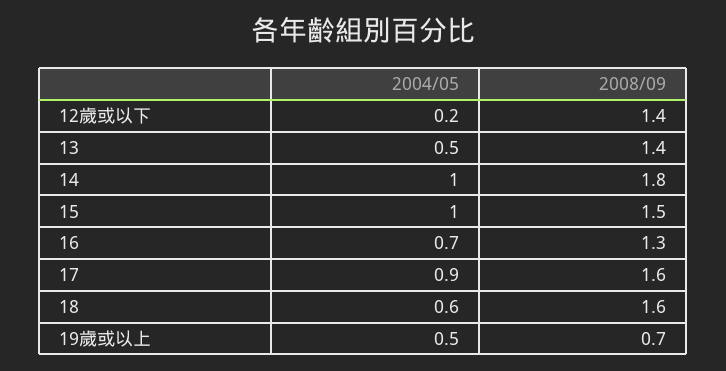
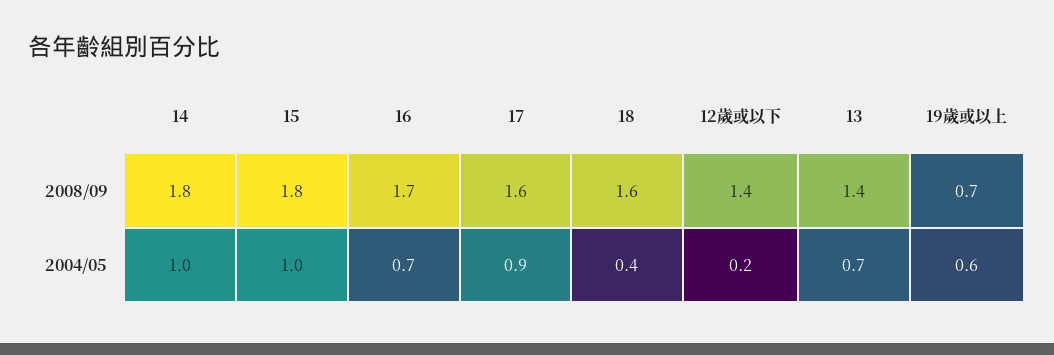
2004/05, 13: 0.5 -> 0.7
2008/09, 15: 1.5 -> 1.8
2008/09, 16: 1.3 -> 1.7
2004/05, 18: 0.6 -> 0.4
2004/05, 19歲或以上: 0.5 -> 0.6

